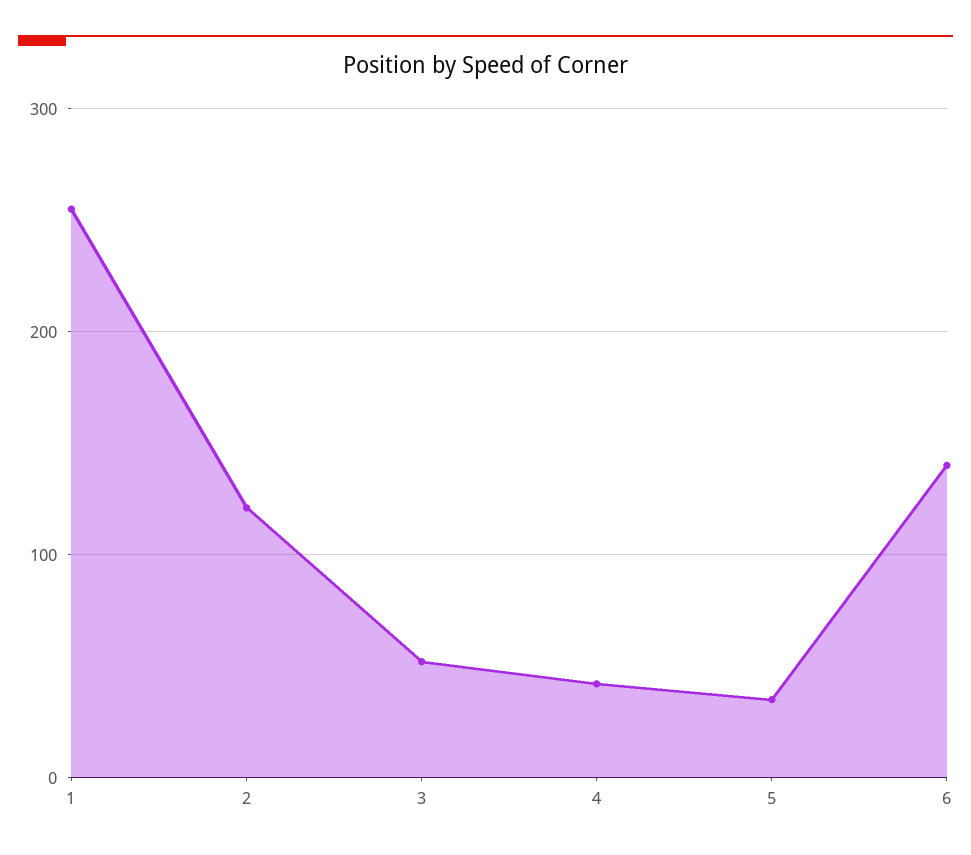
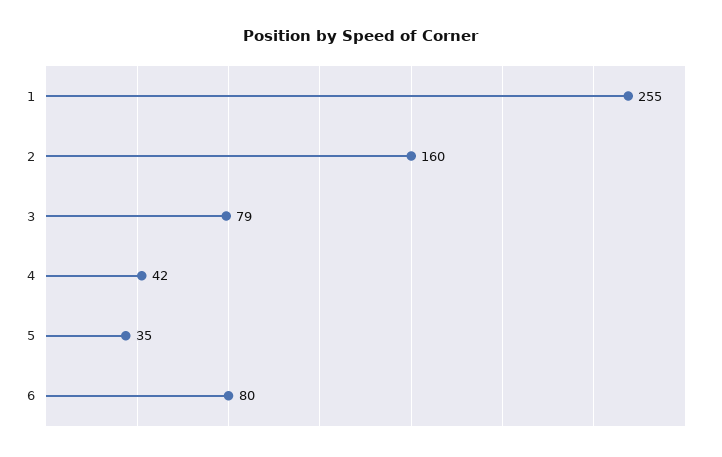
2: 120 -> 160
3: 50 -> 79
6: 140 -> 80

